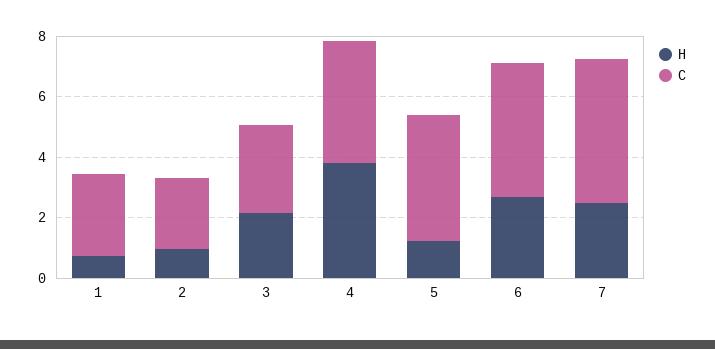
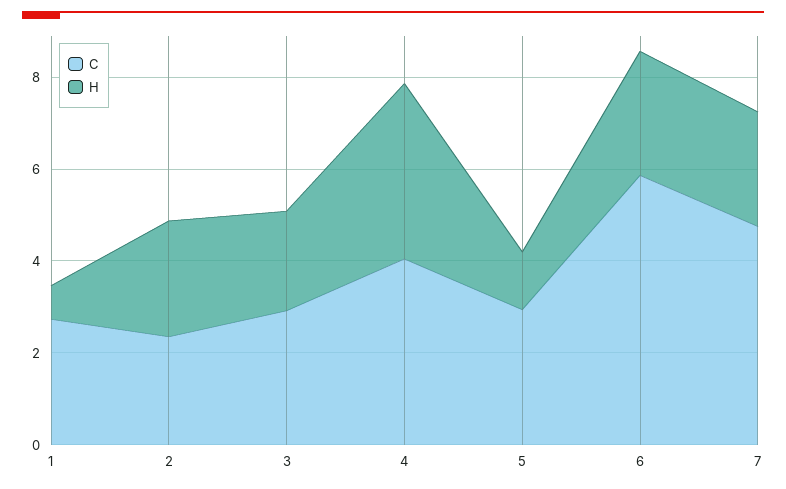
H, 2: 1 -> 2.5
C, 5: 4 -> 3
C, 6: 4.5 -> 6

